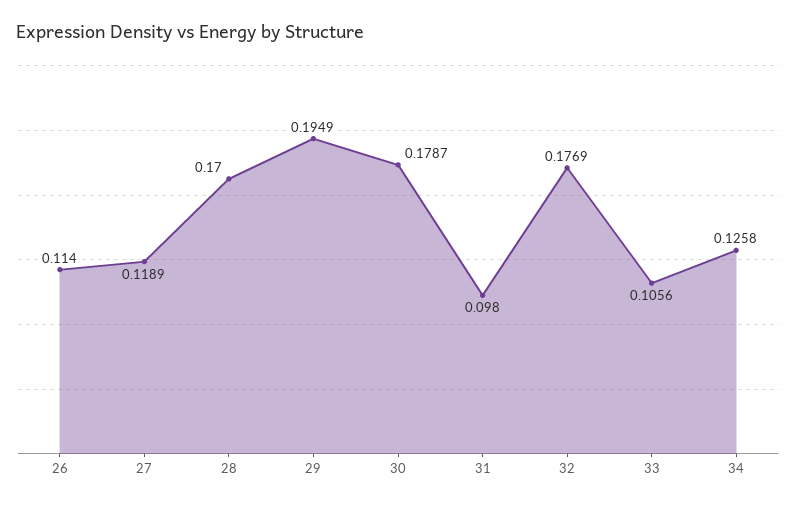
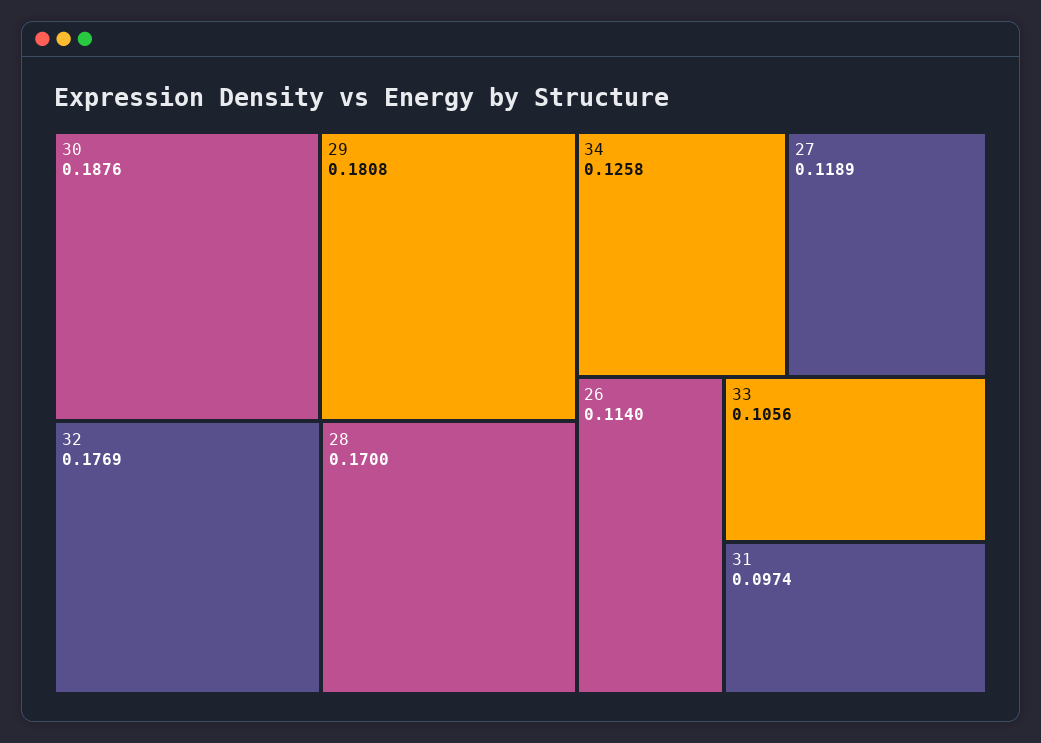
29: 0.1949 -> 0.1808
30: 0.1787 -> 0.1876
31: 0.098 -> 0.0974

